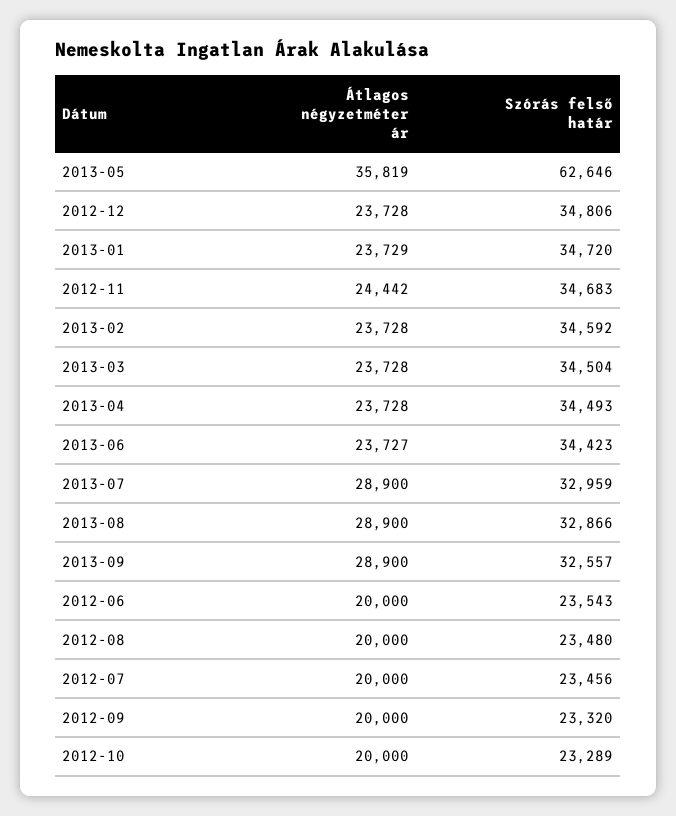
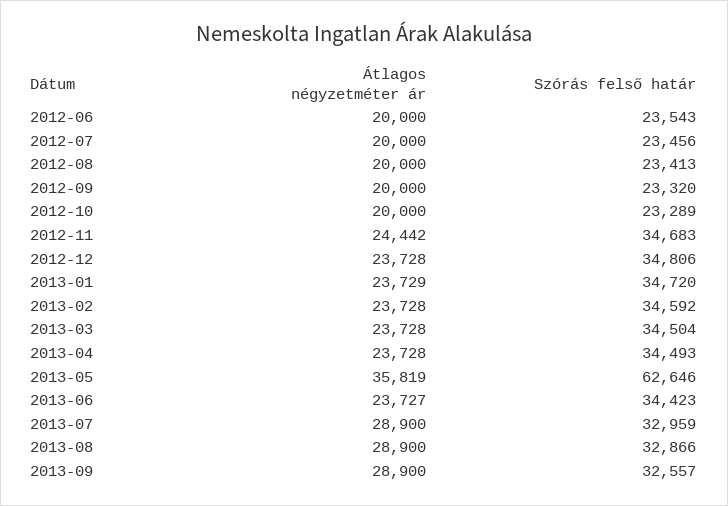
Szórás felső határ, 2012-08: 23480 -> 23413

